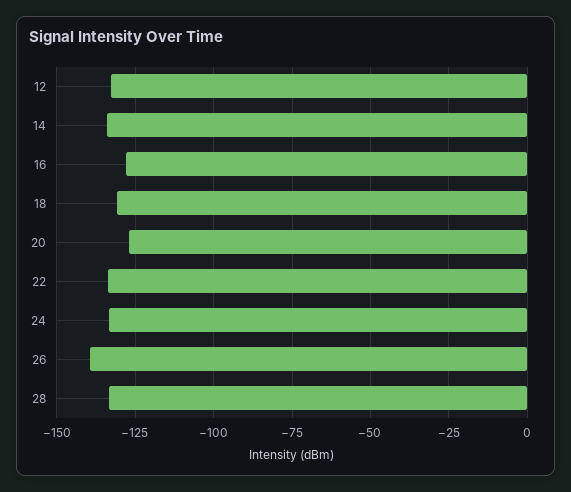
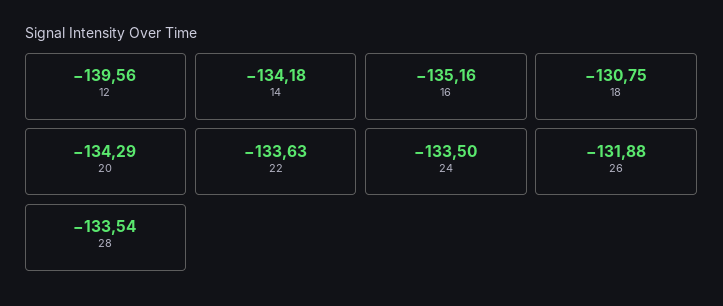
12: -132.5 -> -139.56
16: -127.5 -> -135.16
20: -127.5 -> -134.29
26: -140 -> -131.88

